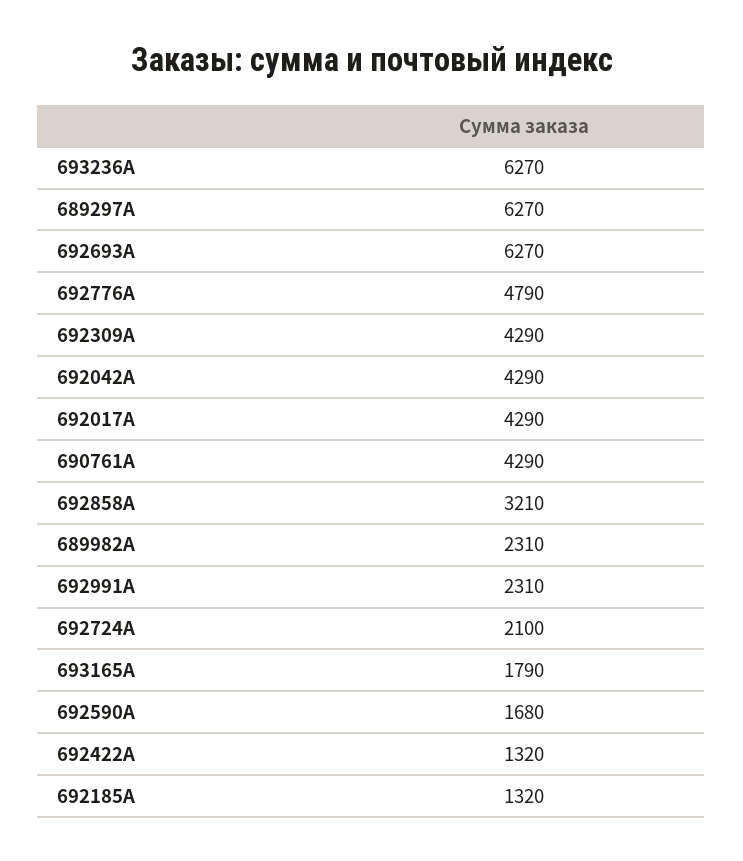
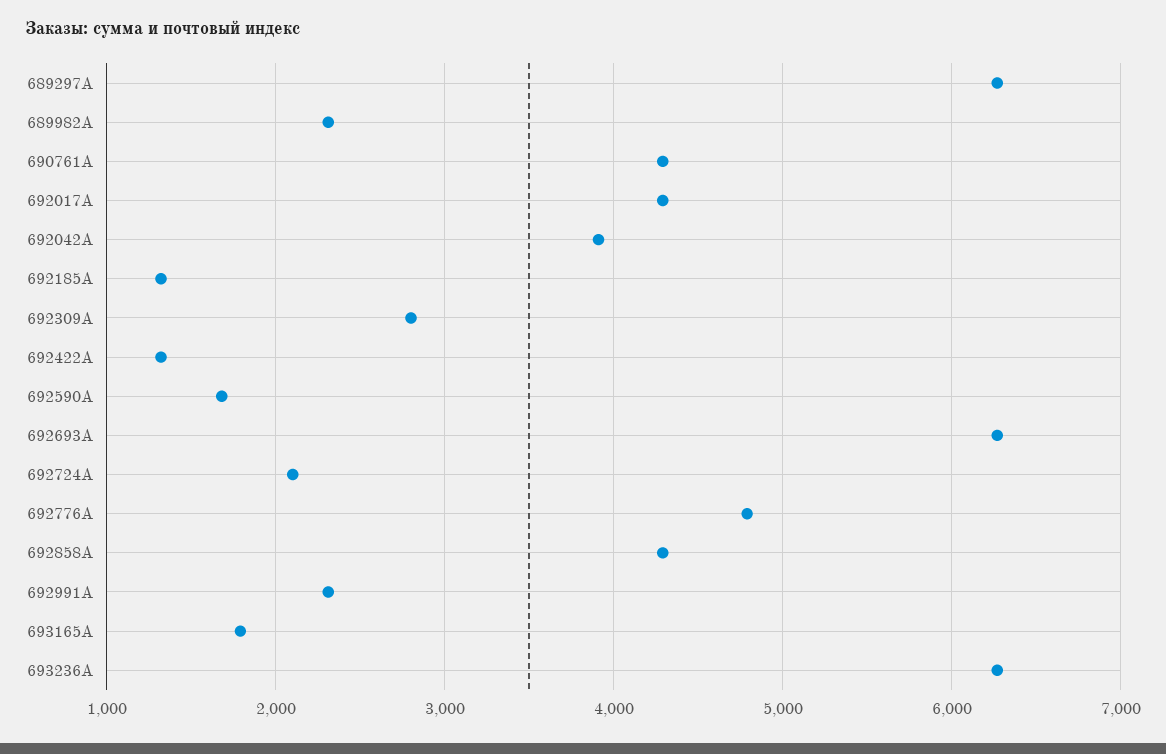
692309A: 4290 -> 2800
692042A: 4290 -> 3900
692858A: 3210 -> 4300

